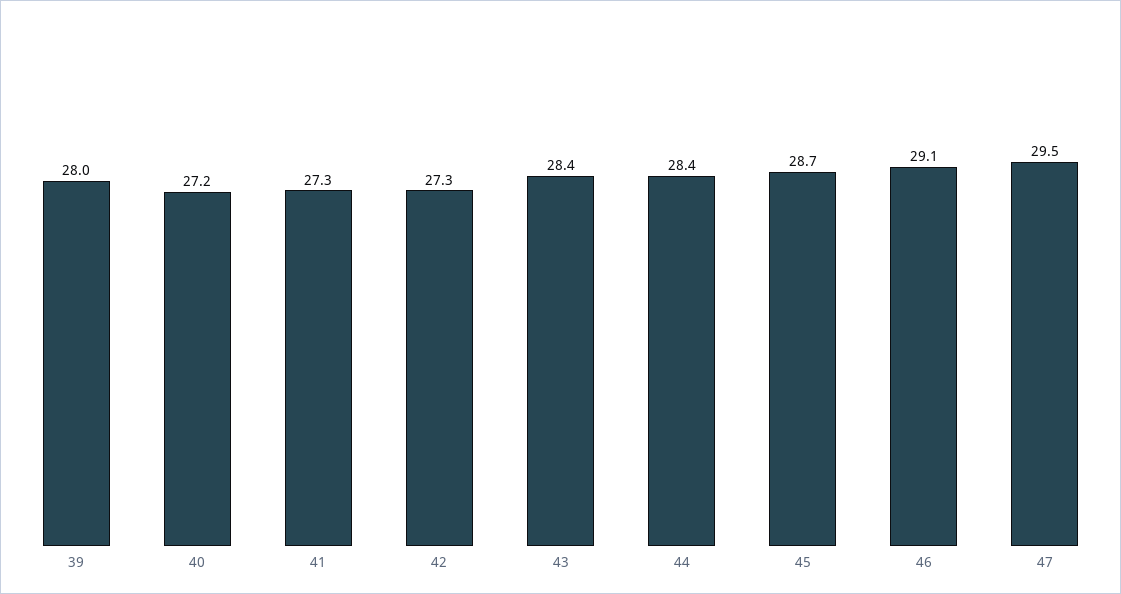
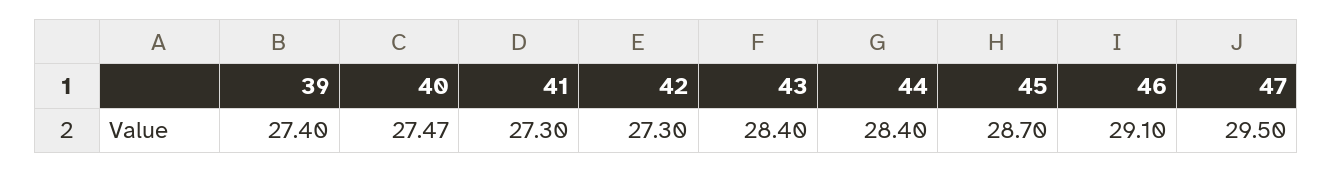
39: 28 -> 27.4
40: 27.2 -> 27.47

